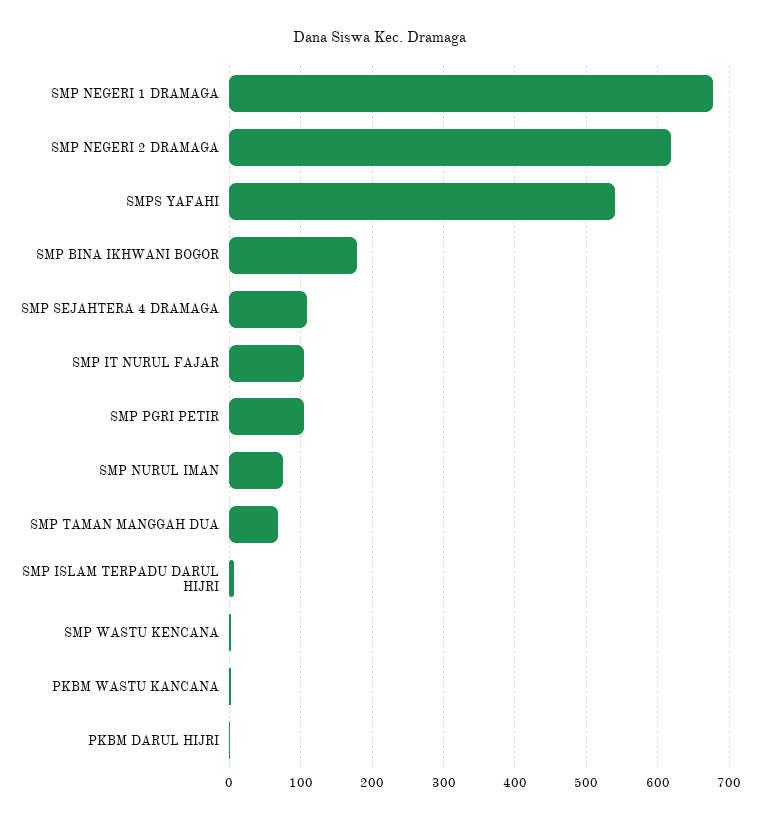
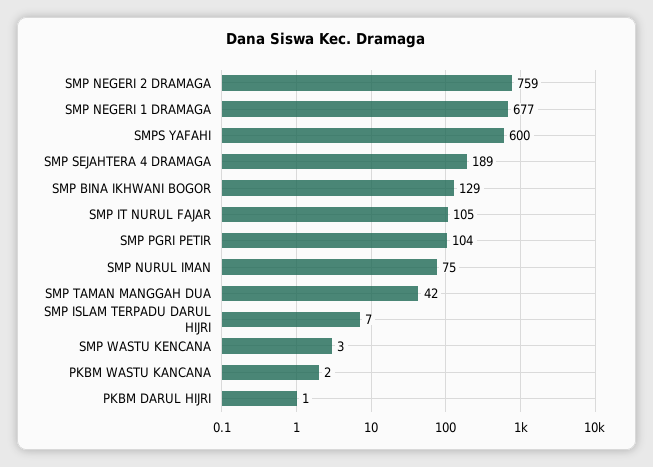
SMP NEGERI 2 DRAMAGA: 620 -> 759
SMPS YAFAHI: 540 -> 600
SMP BINA IKHWANI BOGOR: 180 -> 129
SMP SEJAHTERA 4 DRAMAGA: 110 -> 189
SMP TAMAN MANGGAH DUA: 70 -> 42

